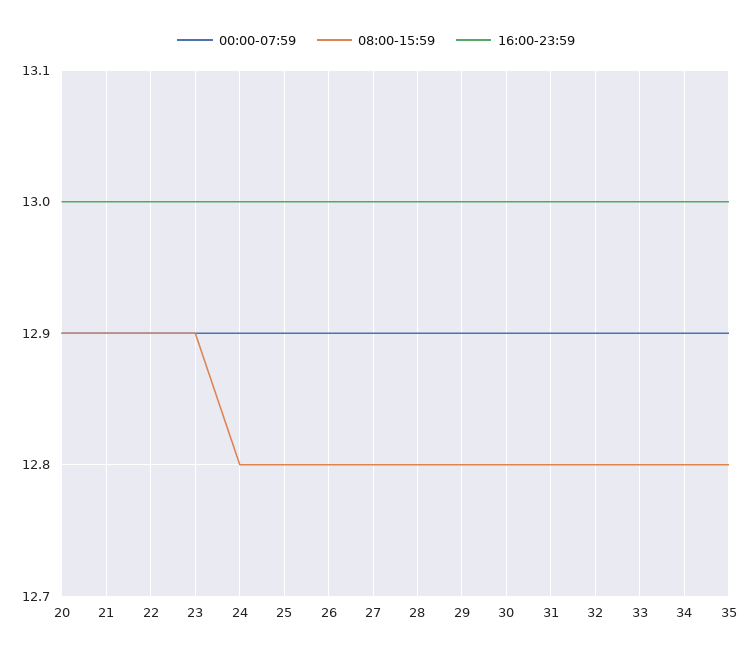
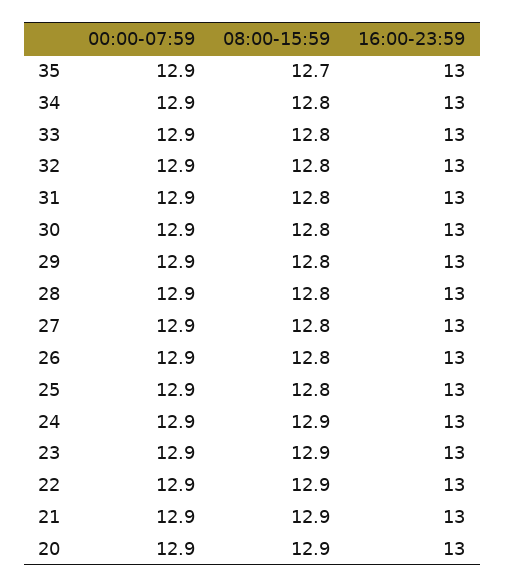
08:00-15:59, 24: 12.8 -> 12.9
08:00-15:59, 35: 12.8 -> 12.7

